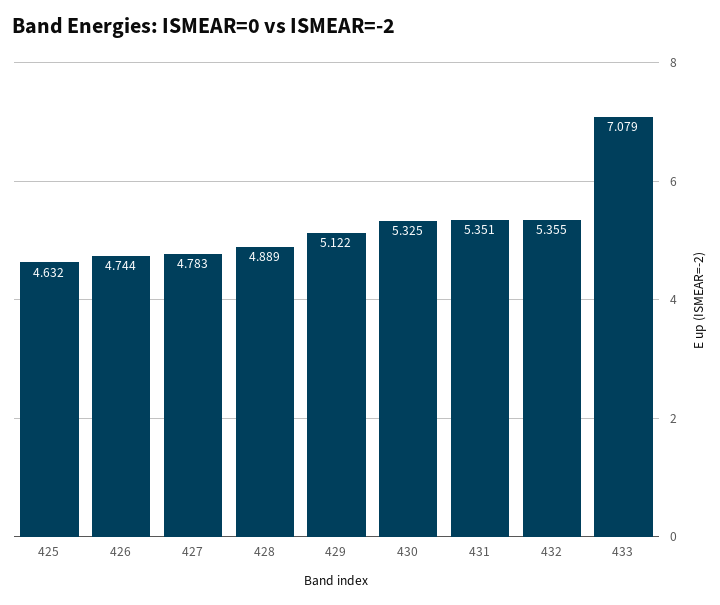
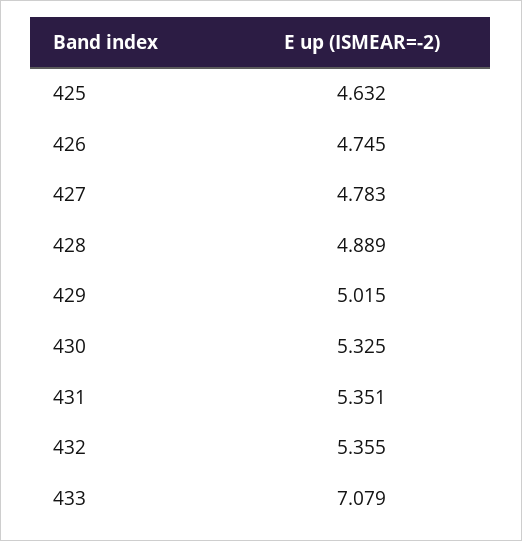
426: 4.744 -> 4.745
429: 5.122 -> 5.015

